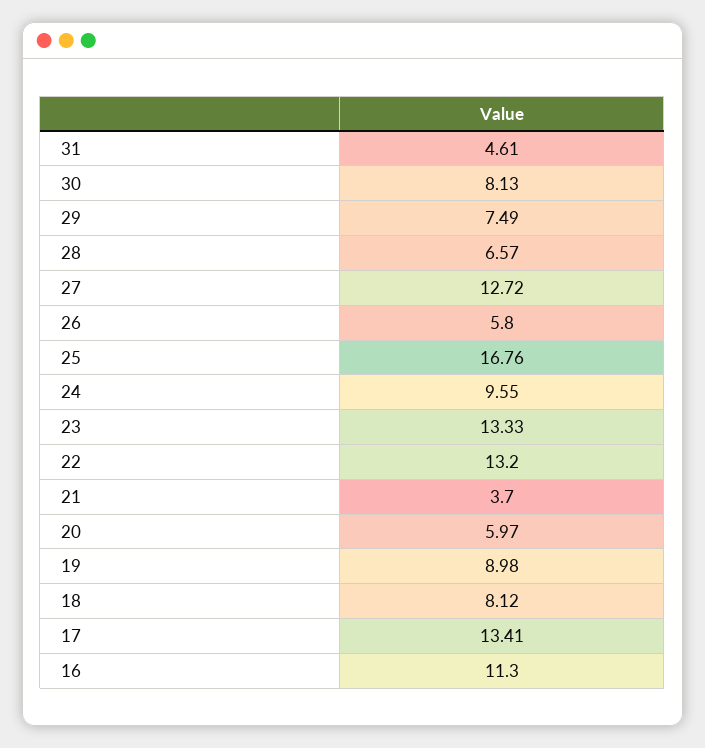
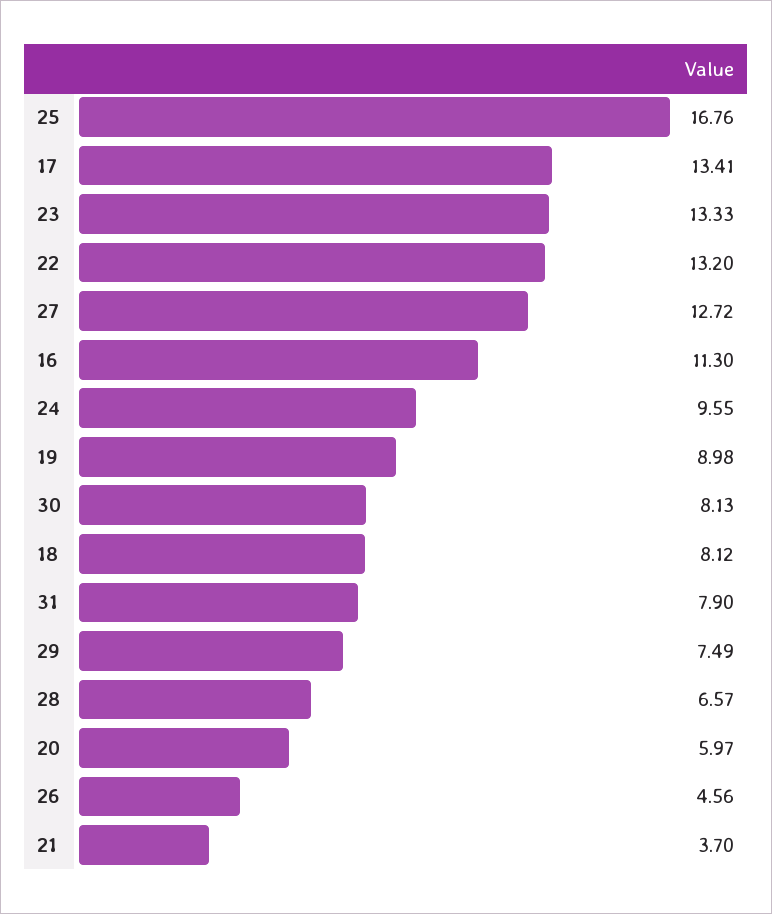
31: 4.61 -> 7.9
26: 5.8 -> 4.56

